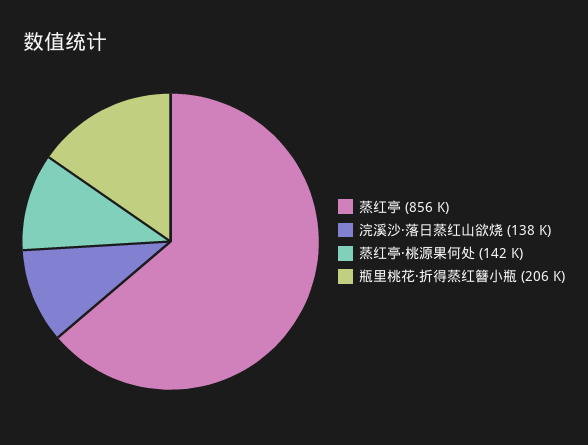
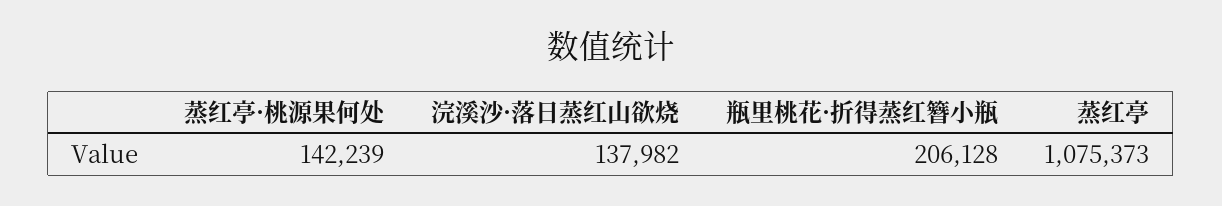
蒸红亭: 856000 -> 1075373

